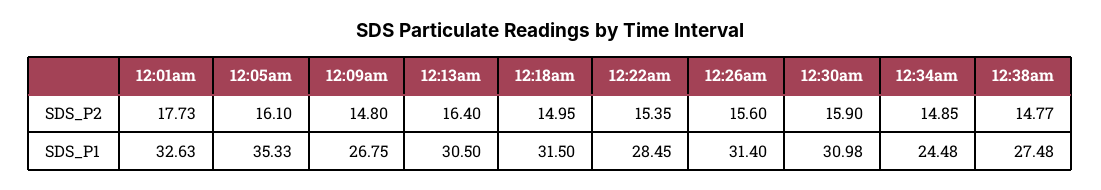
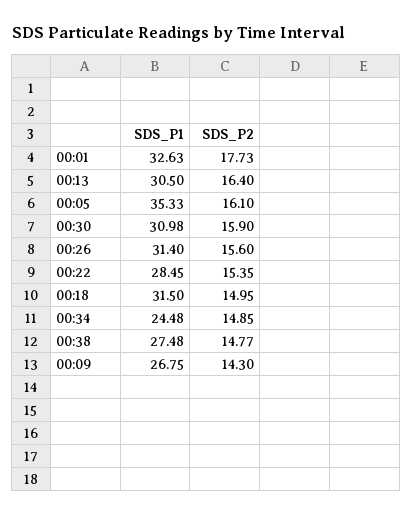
12:09am, SDS_P2: 14.8 -> 14.3

